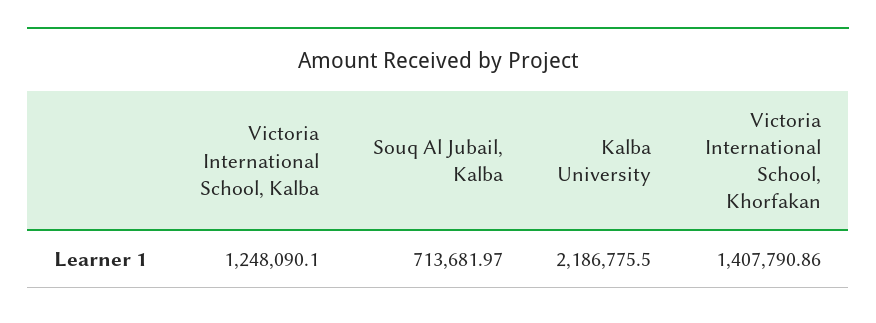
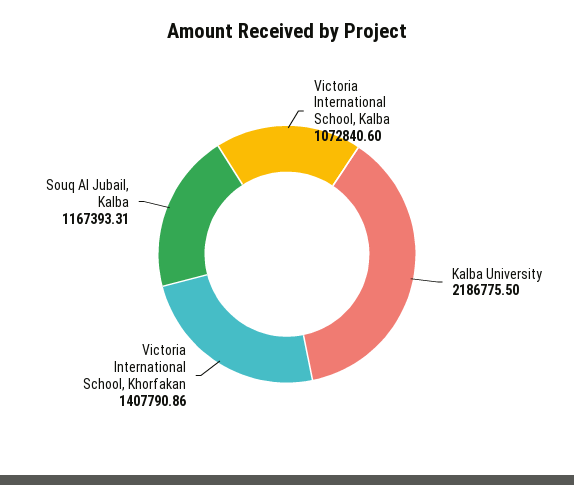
Victoria International School, Kalba: 1248090.1 -> 1072840.6
Souq Al Jubail, Kalba: 713681.97 -> 1167393.31

